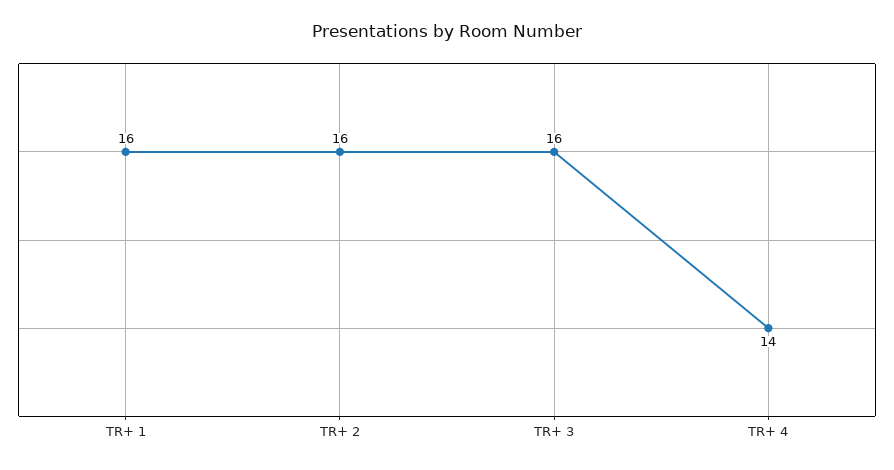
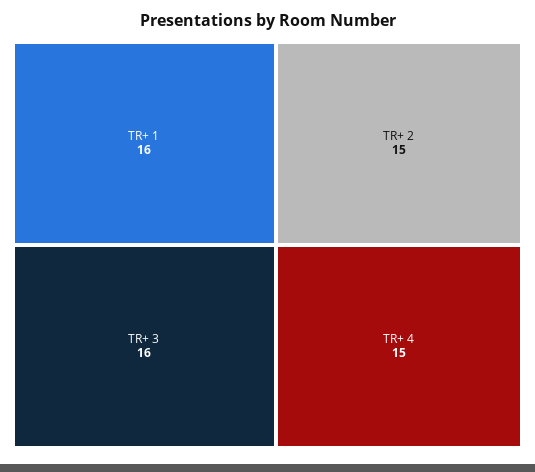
TR+ 2: 16 -> 15
TR+ 4: 14 -> 15

